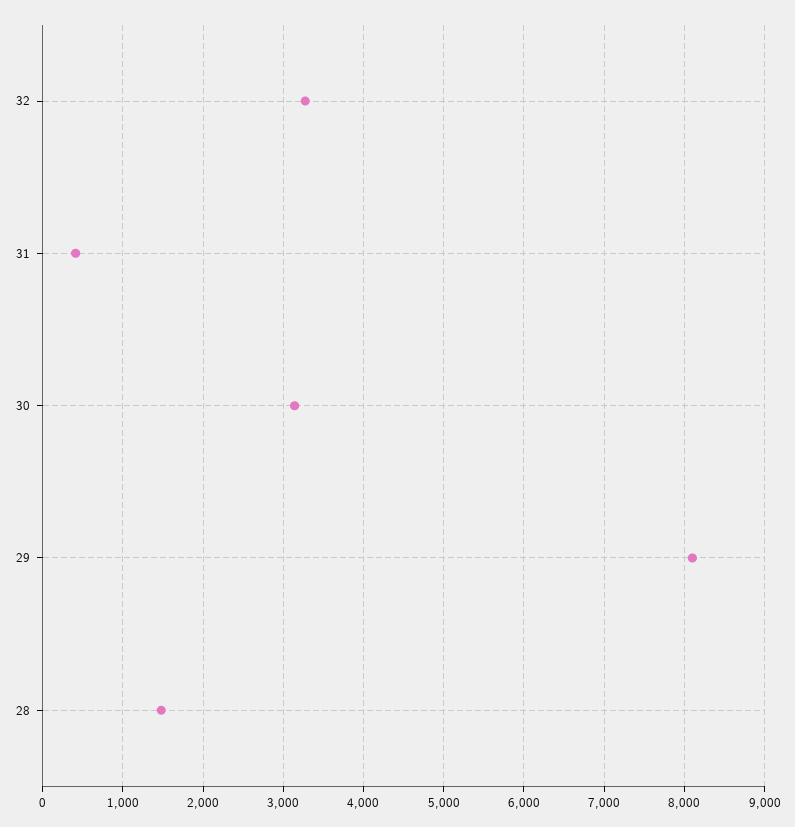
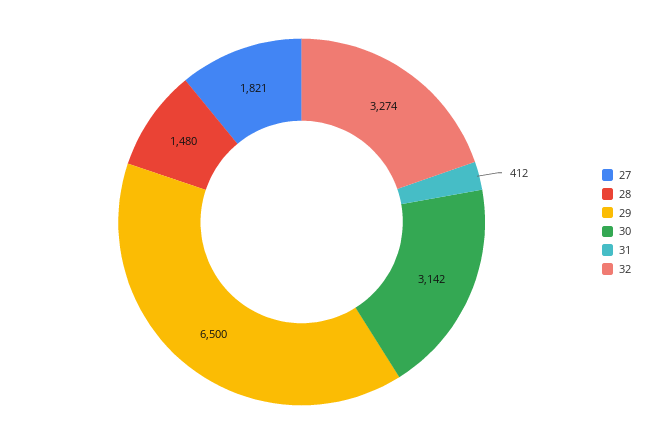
29: 8100 -> 6500
27: none -> 1821

